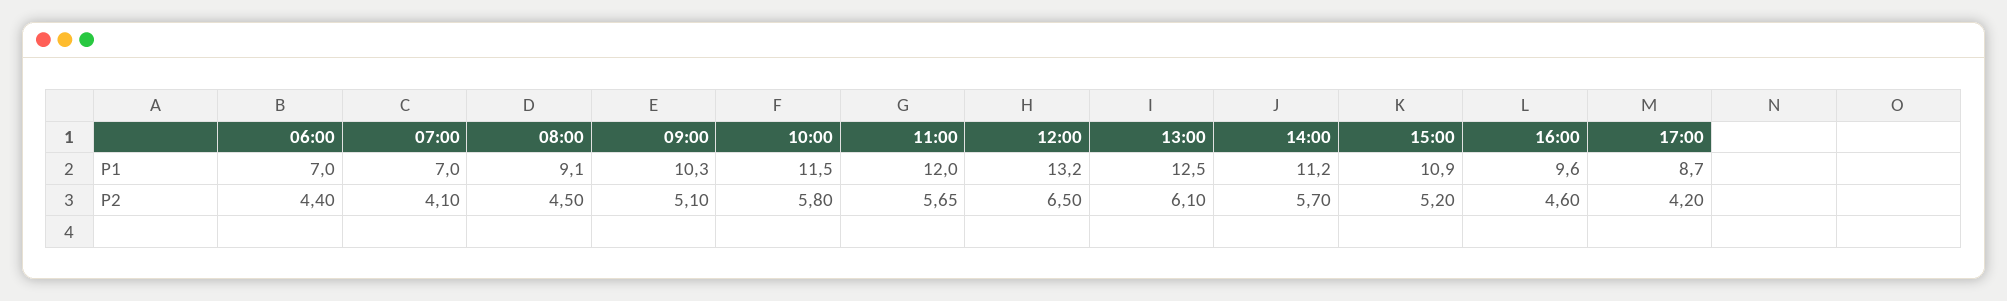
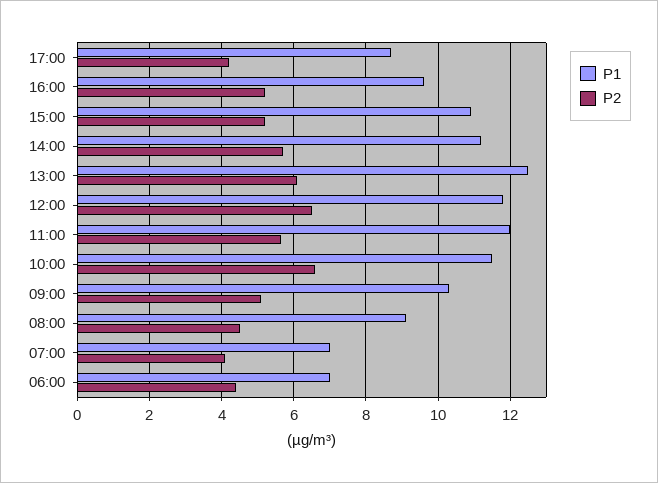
P1, 12:00: 13.2 -> 11.8
P2, 10:00: 5.8 -> 6.6
P2, 16:00: 4.6 -> 5.2

